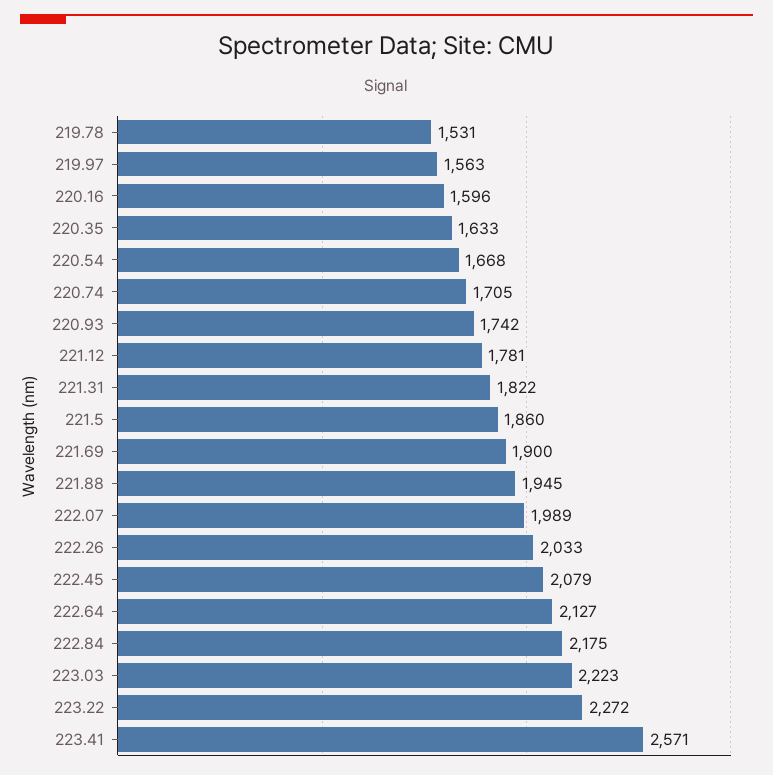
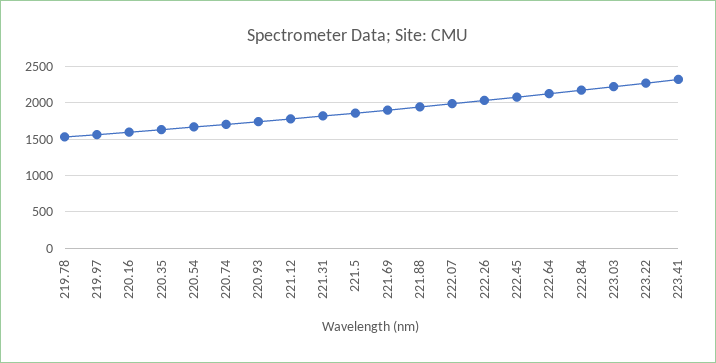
223.41: 2571 -> 2300

